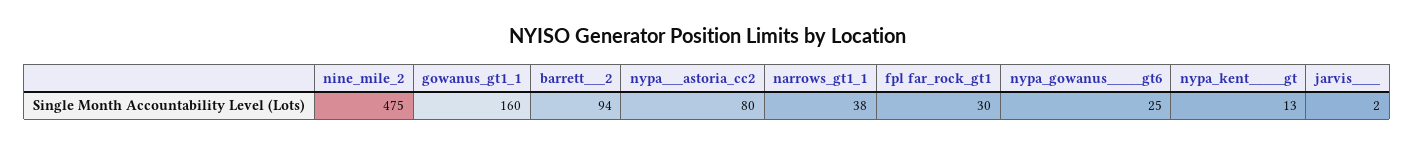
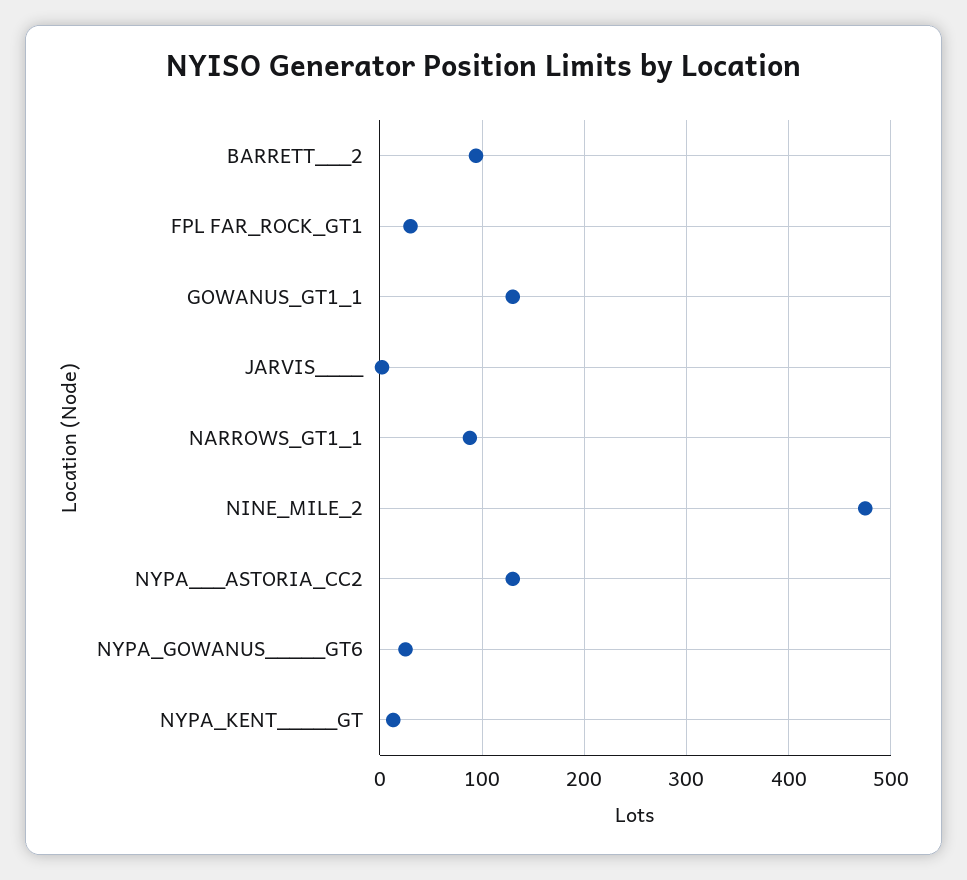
gowanus_gt1_1: 160 -> 130
nypa___astoria_cc2: 80 -> 130
narrows_gt1_1: 38 -> 90

